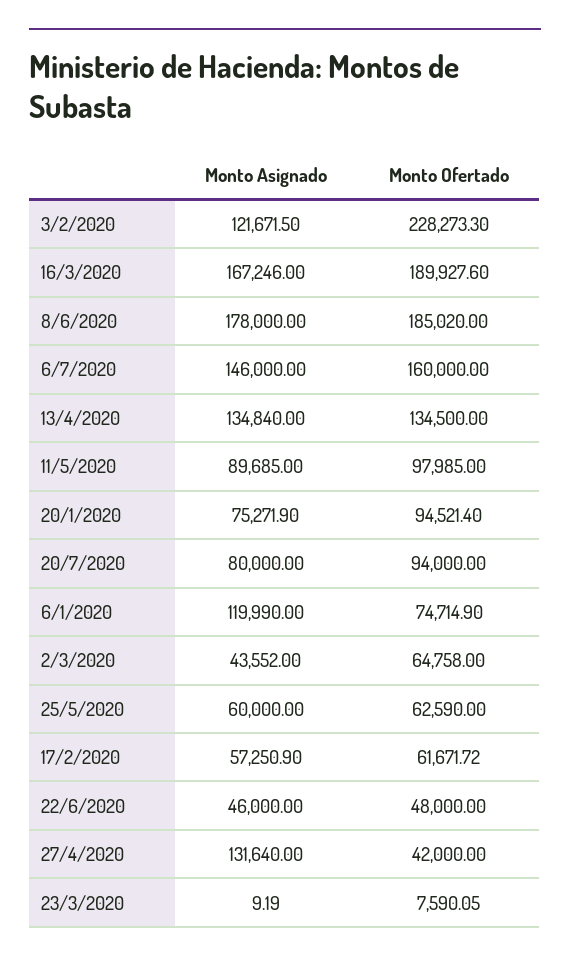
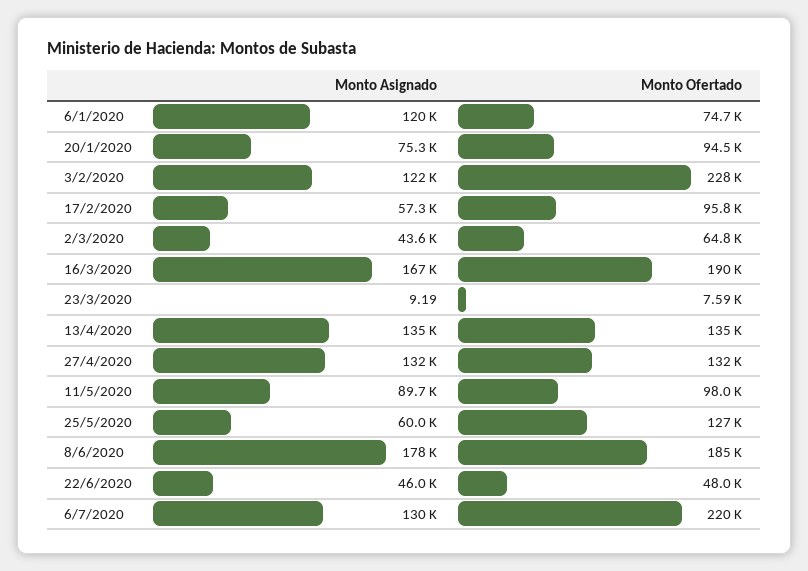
Monto Asignado, 6/7/2020: 146000 -> 130000
Monto Ofertado, 6/7/2020: 160000 -> 220000
Monto Asignado, 20/7/2020: 80000 -> none
Monto Ofertado, 20/7/2020: 94000 -> none
Monto Ofertado, 25/5/2020: 62590 -> 127000
Monto Ofertado, 17/2/2020: 61671.72 -> 95800
Monto Ofertado, 27/4/2020: 42000 -> 132000

